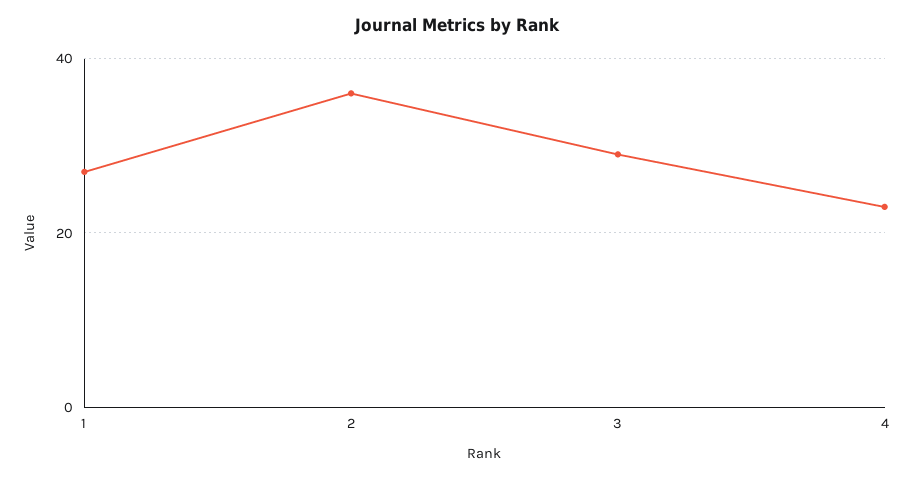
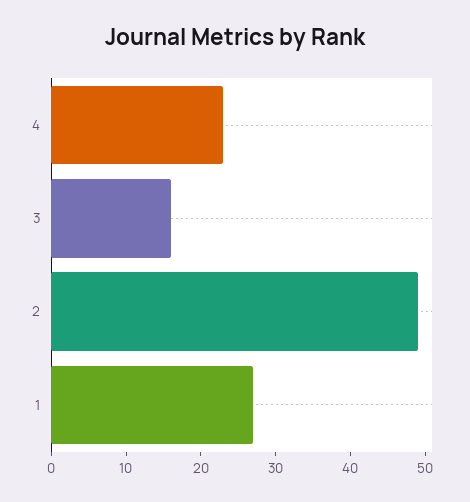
2: 35 -> 50
3: 30 -> 15

